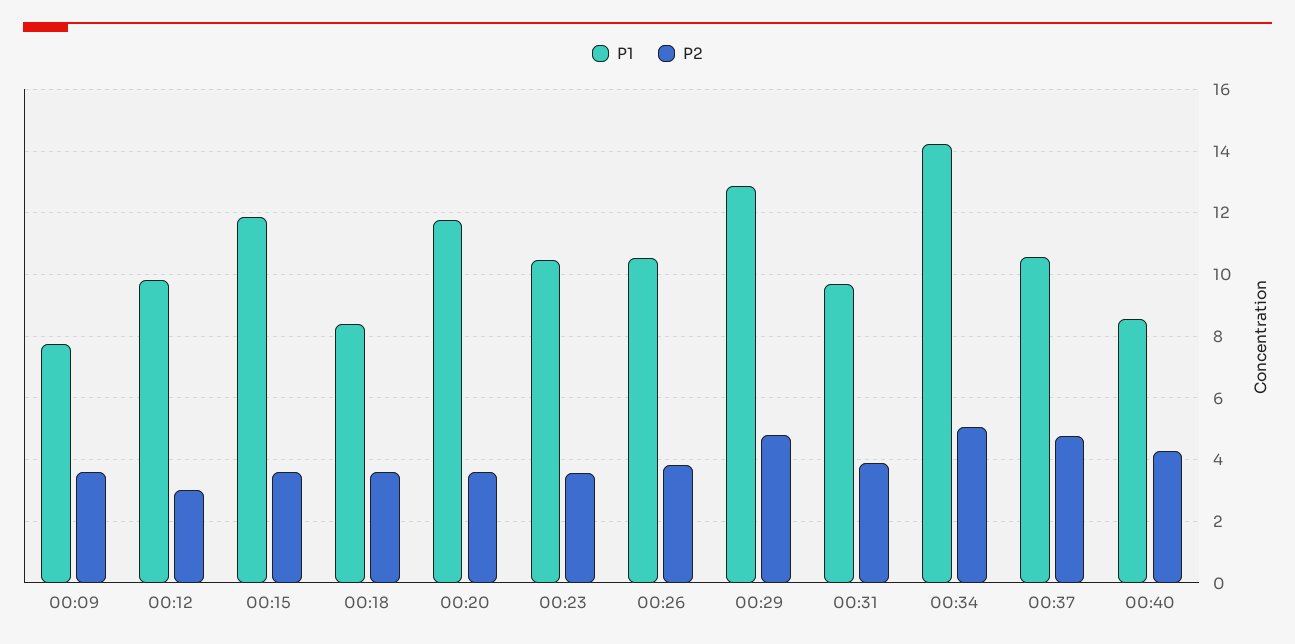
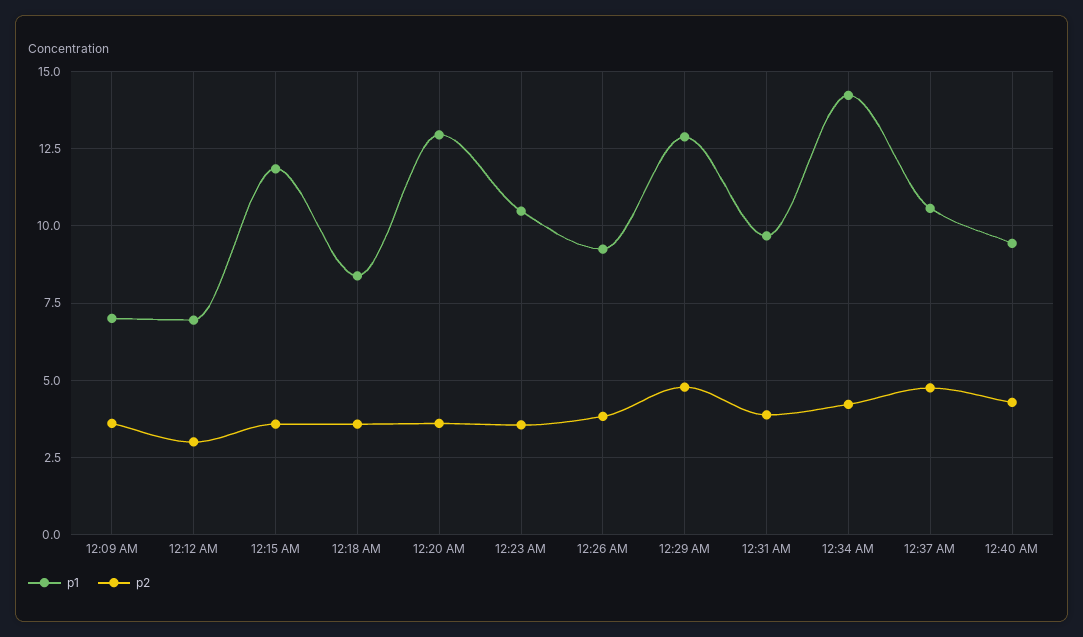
P1, 00:09: 7.8 -> 7
P1, 00:12: 9.8 -> 7
P1, 00:20: 11.8 -> 13
P1, 00:26: 10.6 -> 9.25
P2, 00:34: 5 -> 4.25
P1, 00:40: 8.6 -> 9.5

